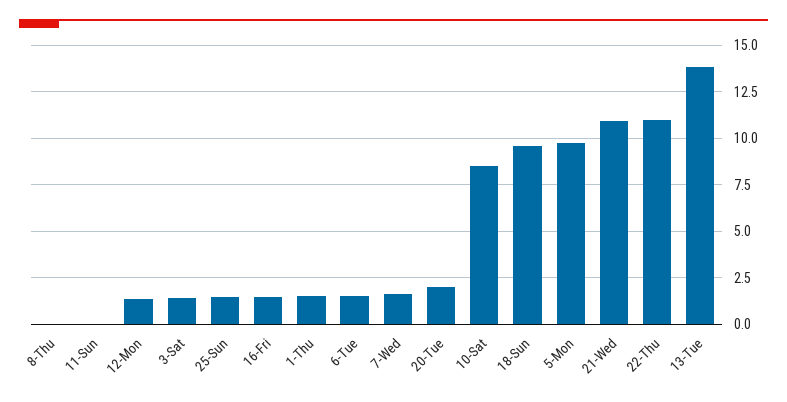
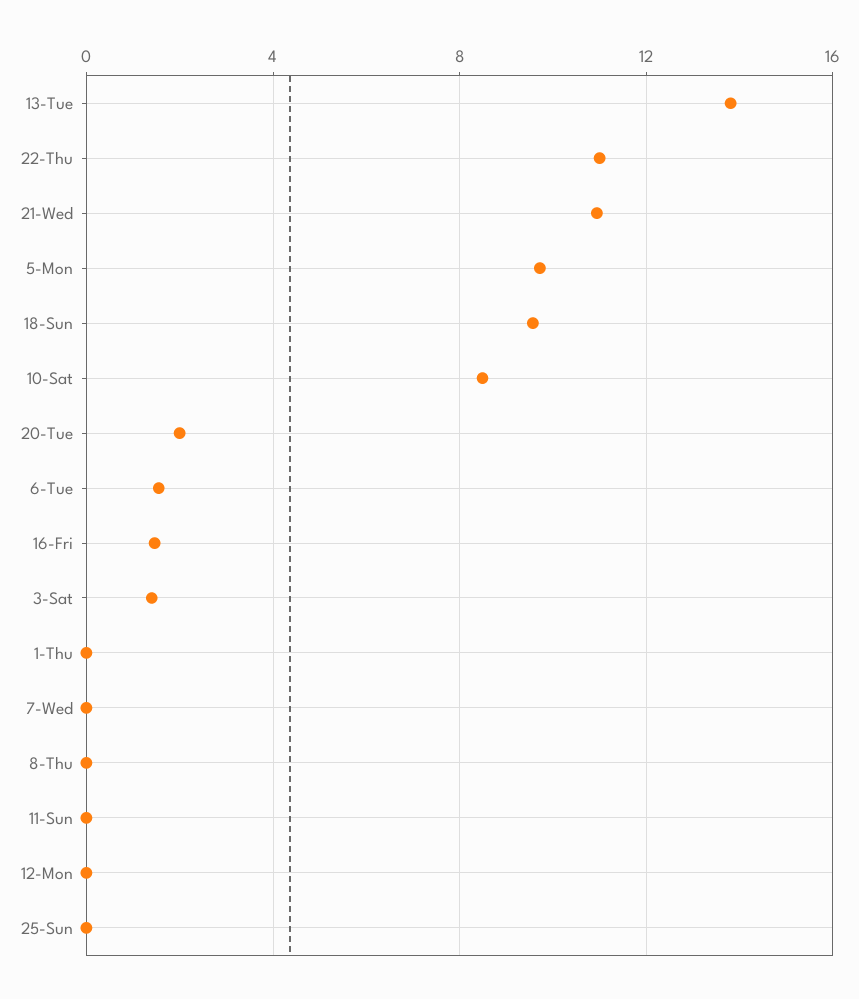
12-Mon: 1.5 -> 0
25-Sun: 1.5 -> 0
1-Thu: 1.5 -> 0
7-Wed: 1.5 -> 0

